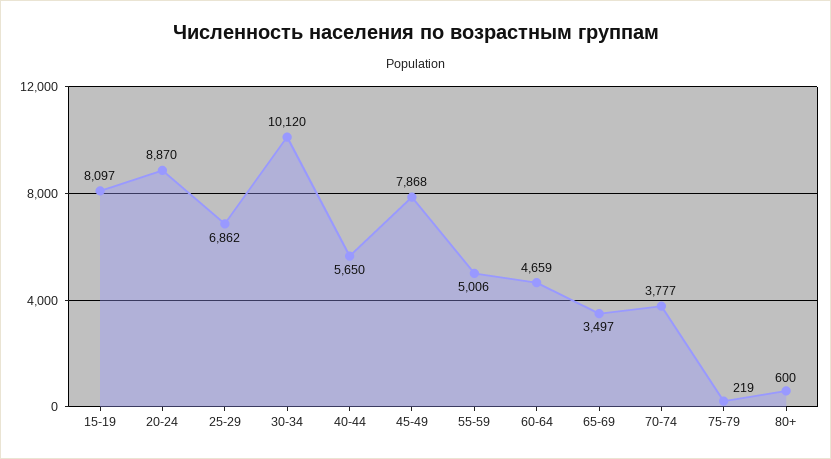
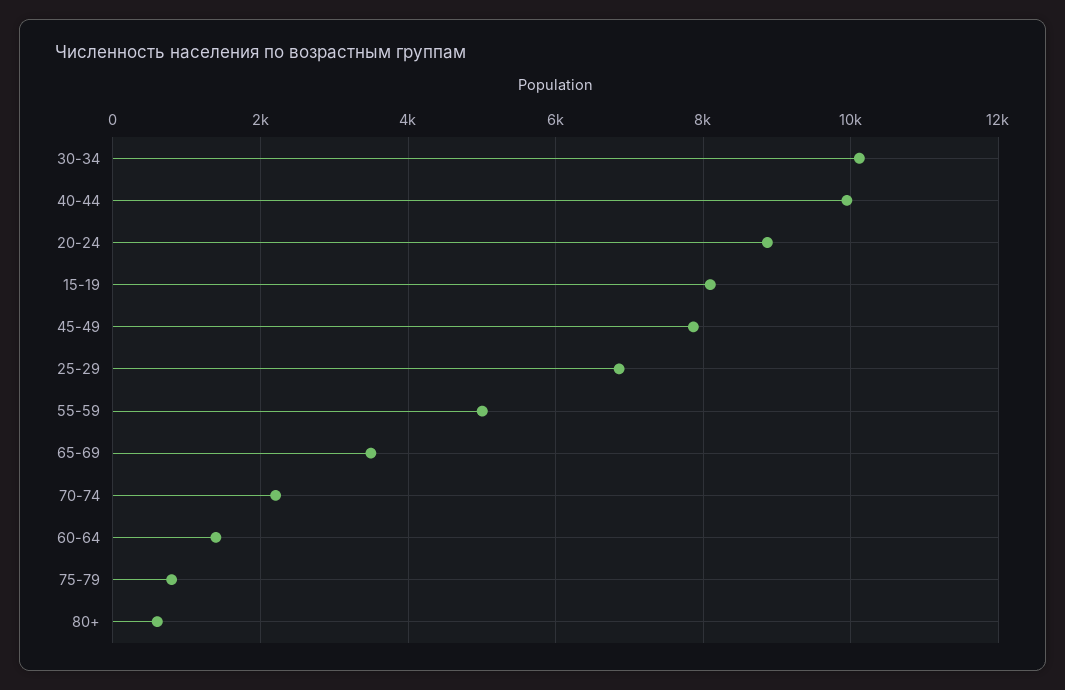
40-44: 5650 -> 10000
60-64: 4659 -> 1400
70-74: 3777 -> 2200
75-79: 219 -> 800

